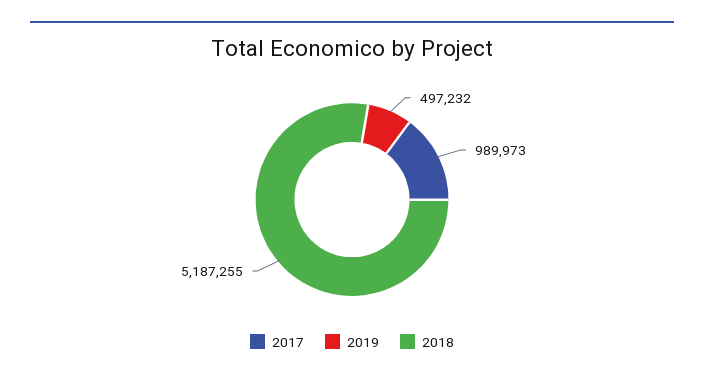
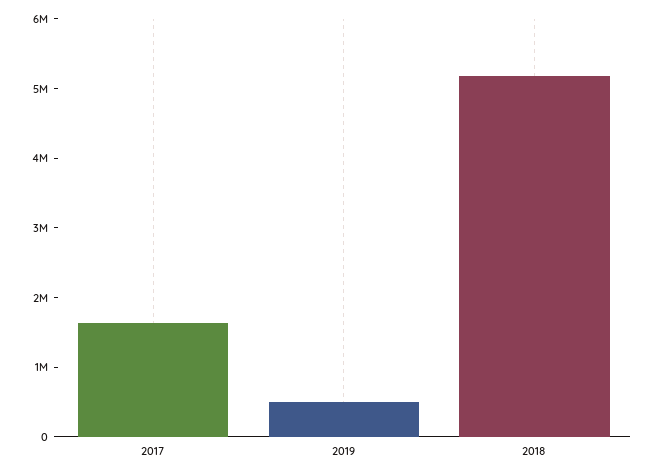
2017: 989973 -> 1600000

